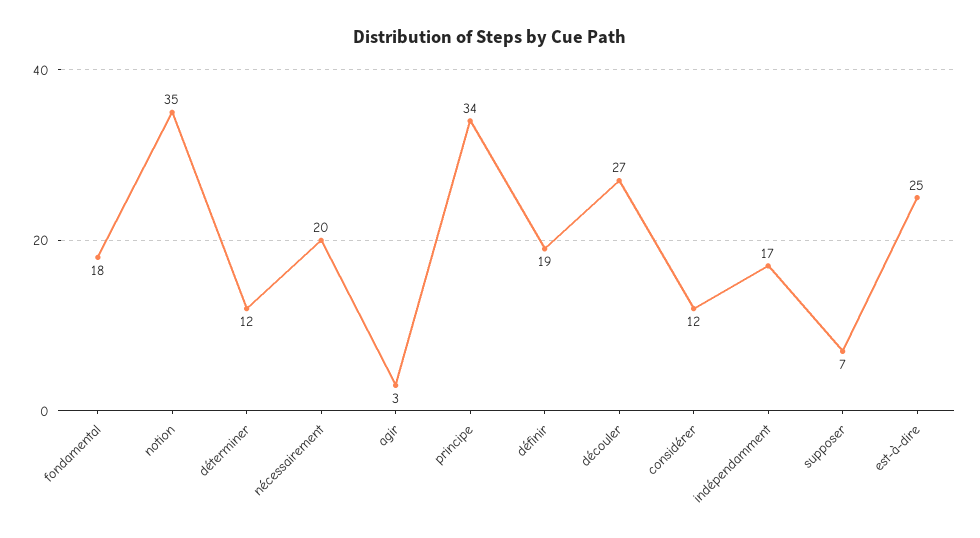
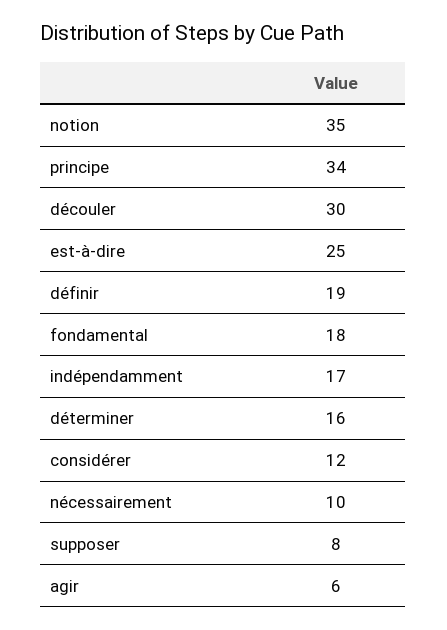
déterminer: 12 -> 16
nécessairement: 20 -> 10
agir: 3 -> 6
découler: 27 -> 30
supposer: 7 -> 8

